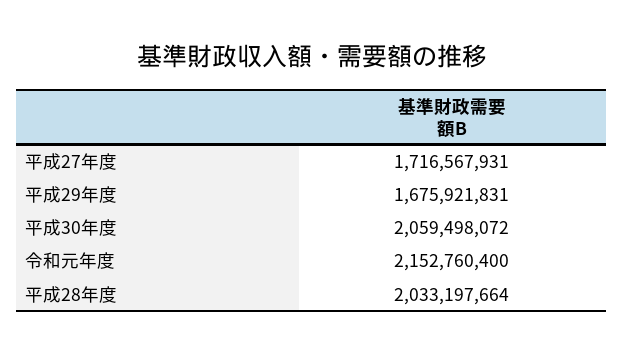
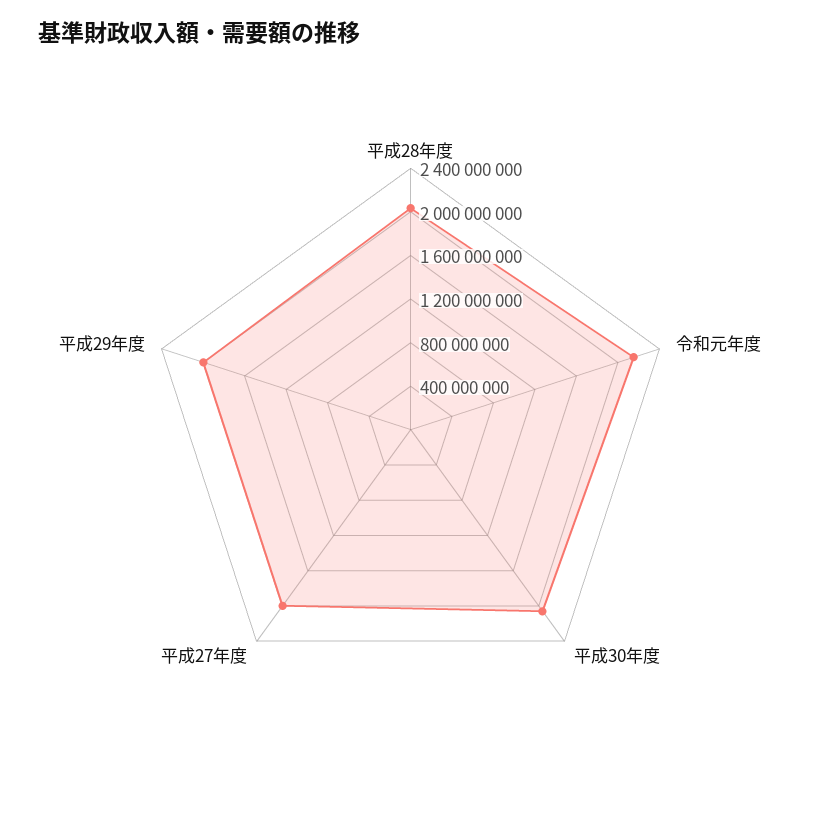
平成27年度: 1716567931 -> 2000000000
平成29年度: 1675921831 -> 2000000000

